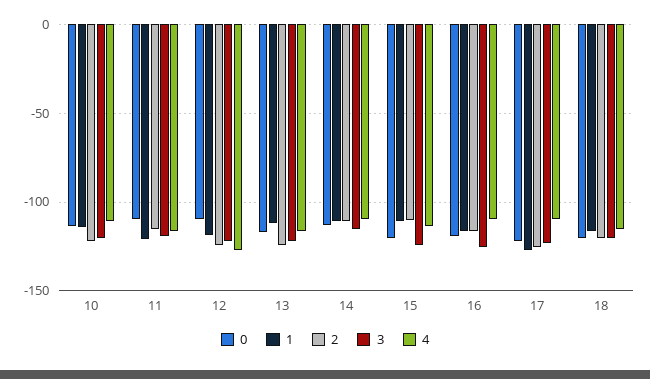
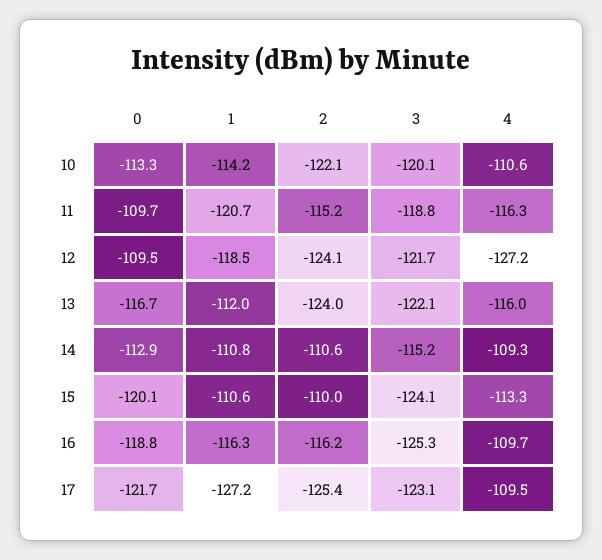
0, 18: -120 -> none
1, 18: -115 -> none
2, 18: -120 -> none
3, 18: -120 -> none
4, 18: -115 -> none

